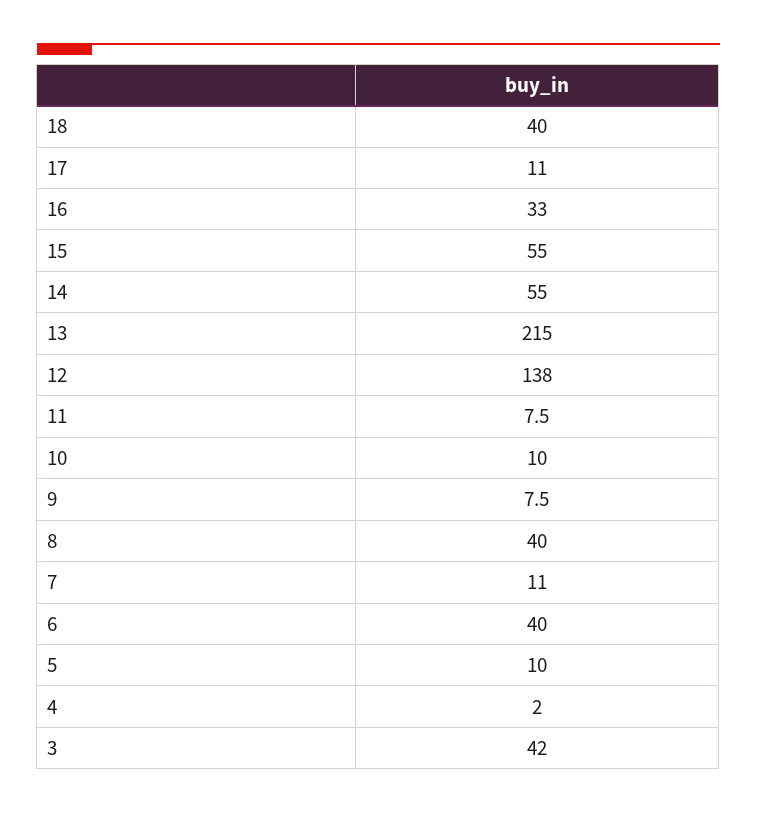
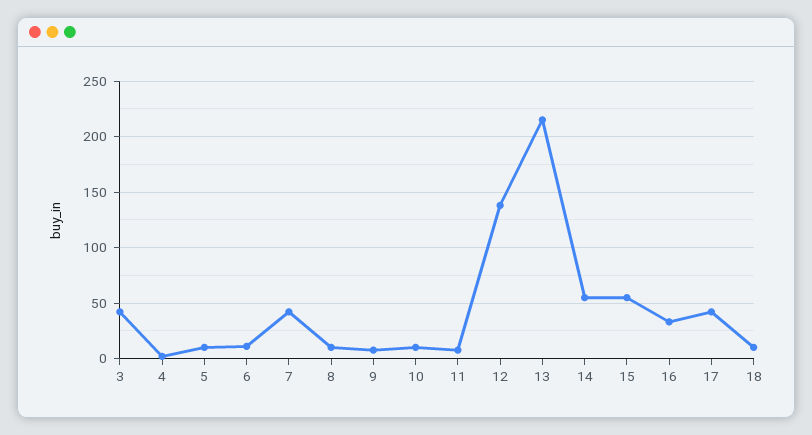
18: 40 -> 10
17: 11 -> 40
8: 40 -> 10
7: 11 -> 40
6: 40 -> 10

